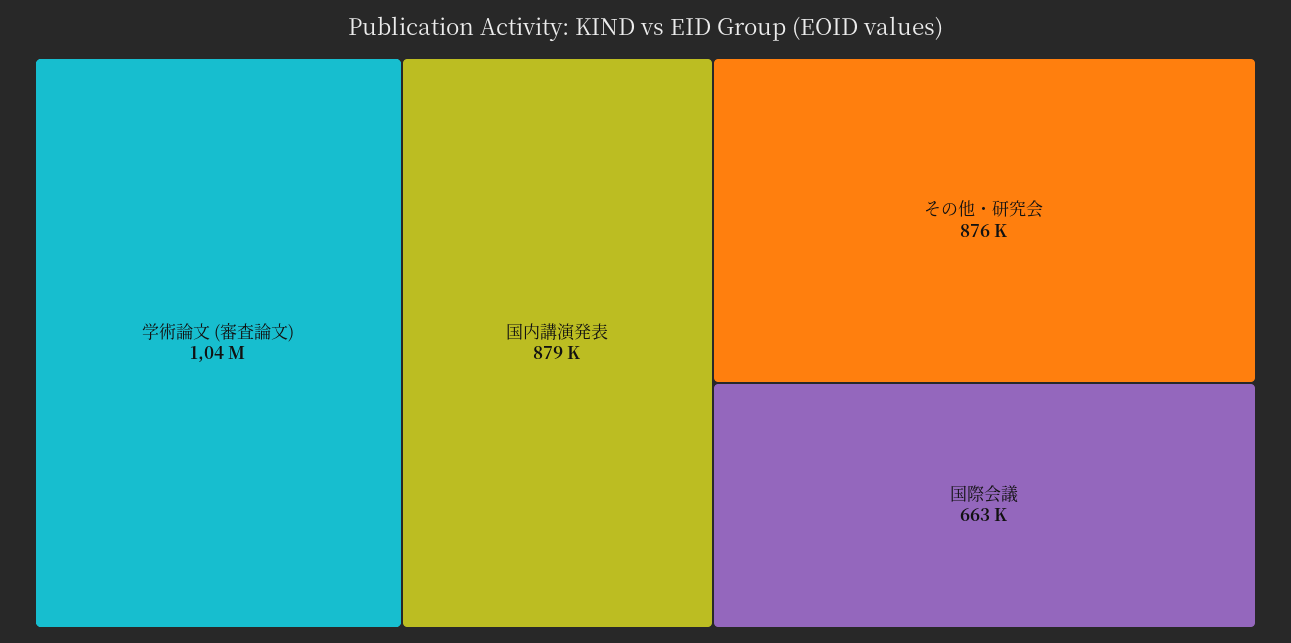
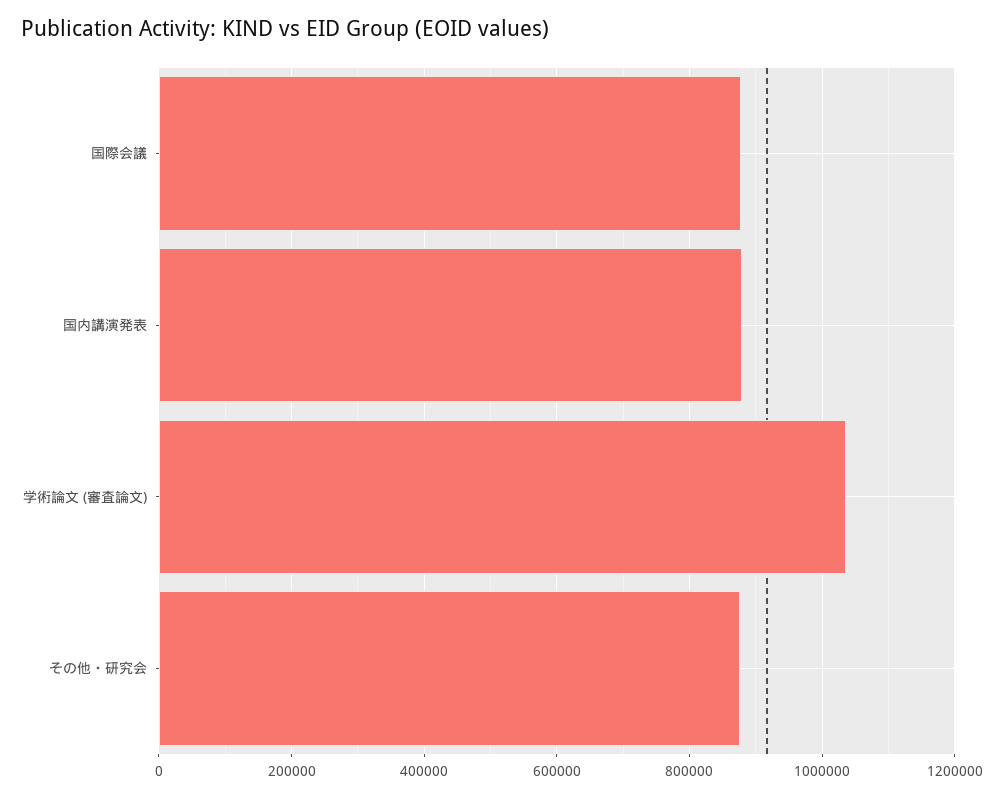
国際会議: 663000 -> 880000

